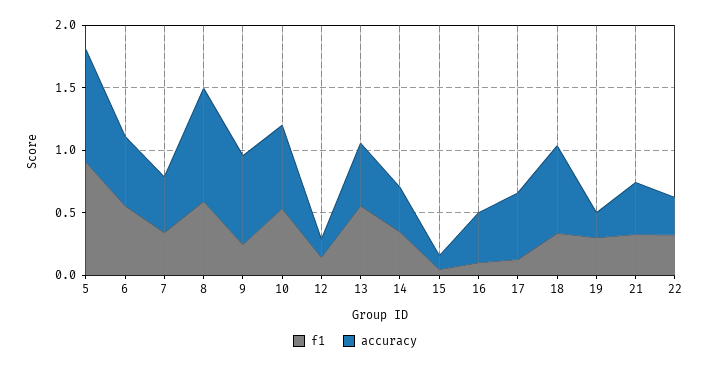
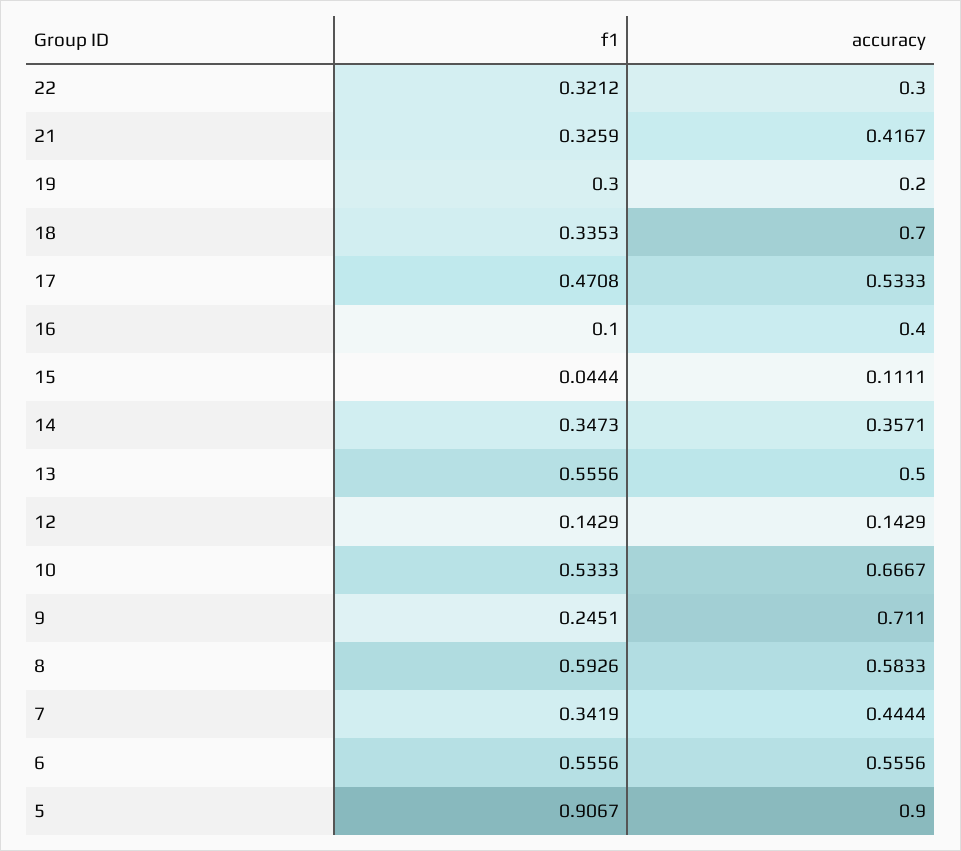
accuracy, 8: 0.9 -> 0.5833
f1, 17: 0.1 -> 0.4708

